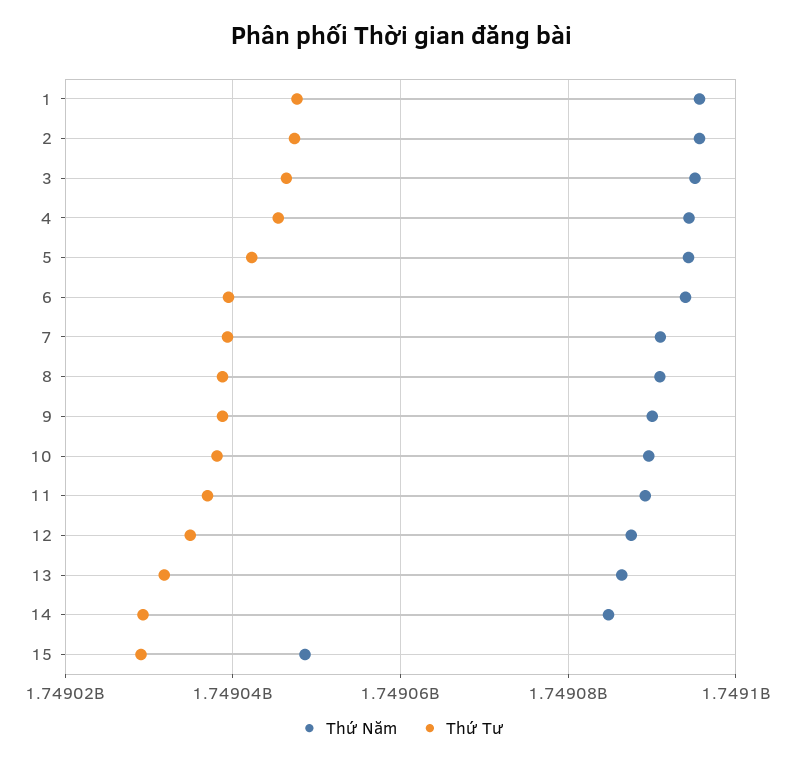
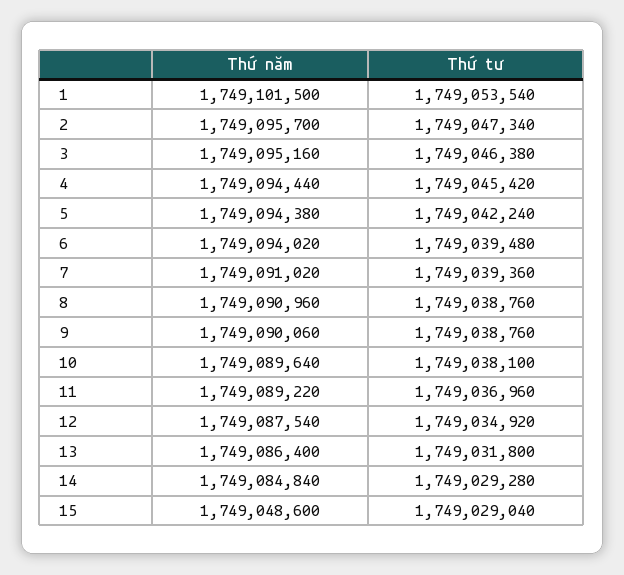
Thứ Năm, 1: 1749096000 -> 1749101500
Thứ Tư, 1: 1749048000 -> 1749053540

